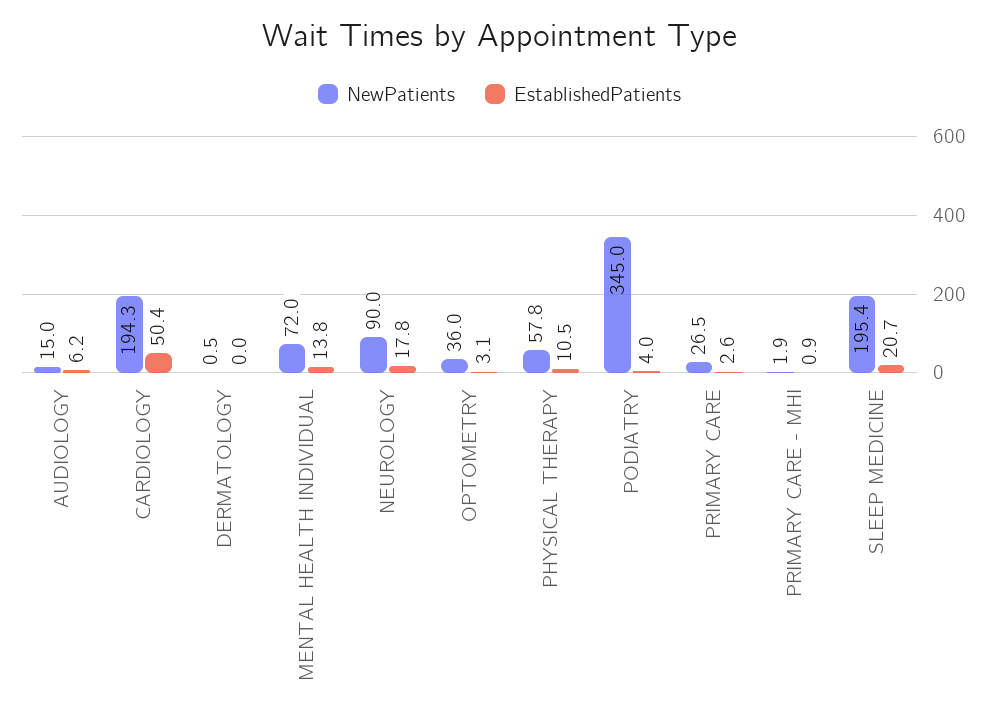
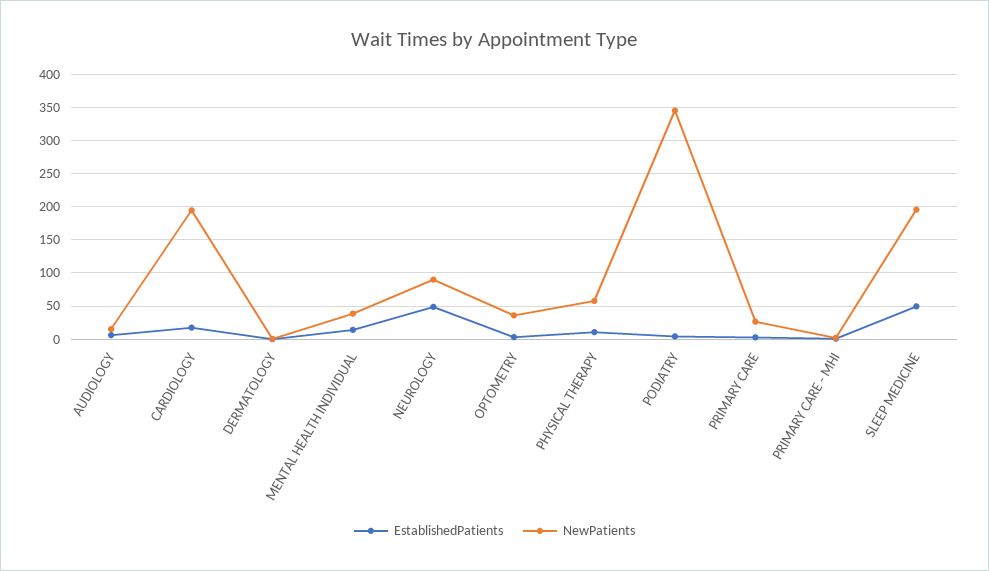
EstablishedPatients, CARDIOLOGY: 50.4 -> 20
NewPatients, MENTAL HEALTH INDIVIDUAL: 72 -> 40
EstablishedPatients, NEUROLOGY: 17.8 -> 50
EstablishedPatients, SLEEP MEDICINE: 20.7 -> 50

